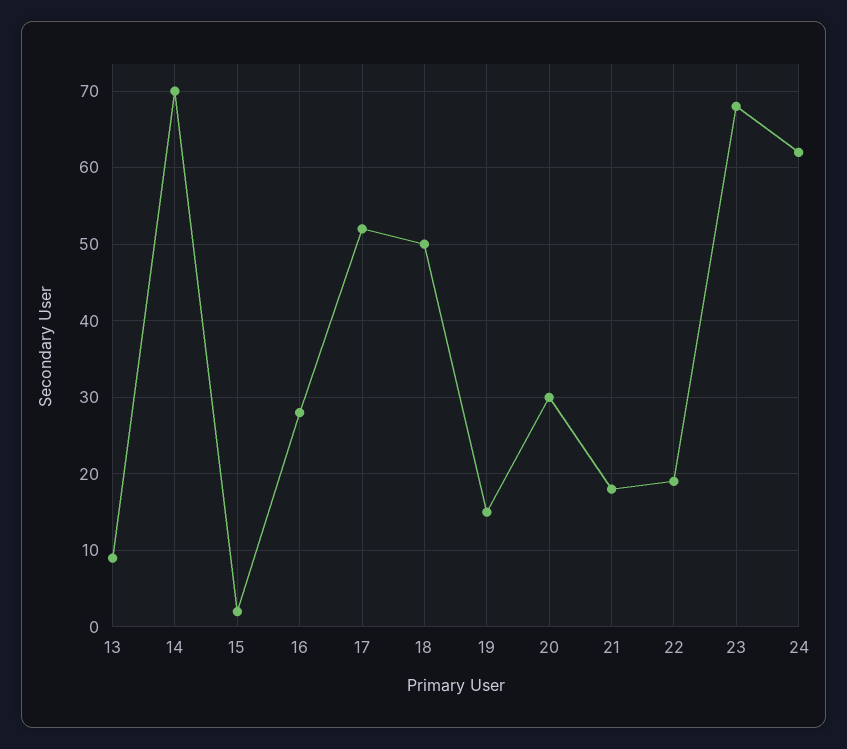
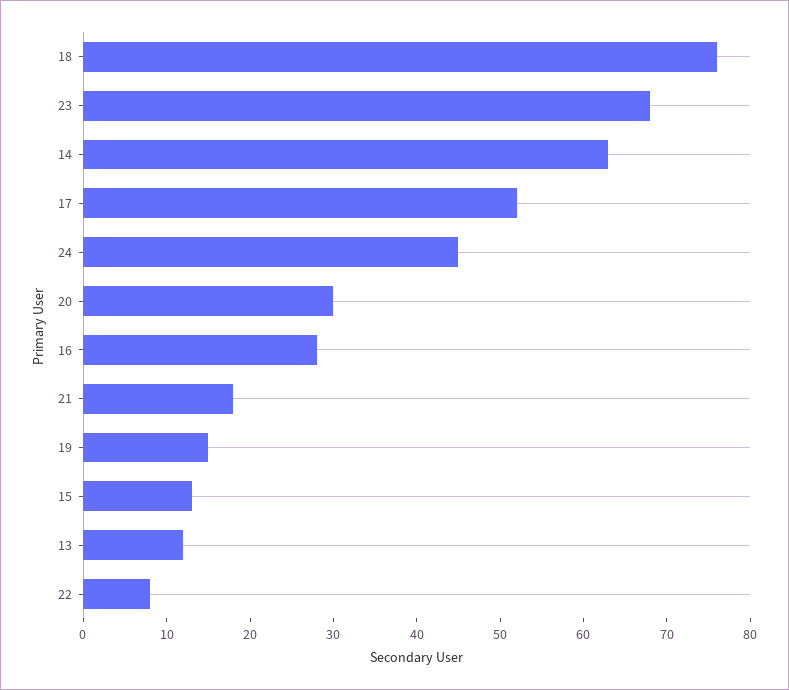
13: 9 -> 12
14: 70 -> 63
15: 2 -> 13
18: 50 -> 76
22: 19 -> 8
24: 62 -> 45

